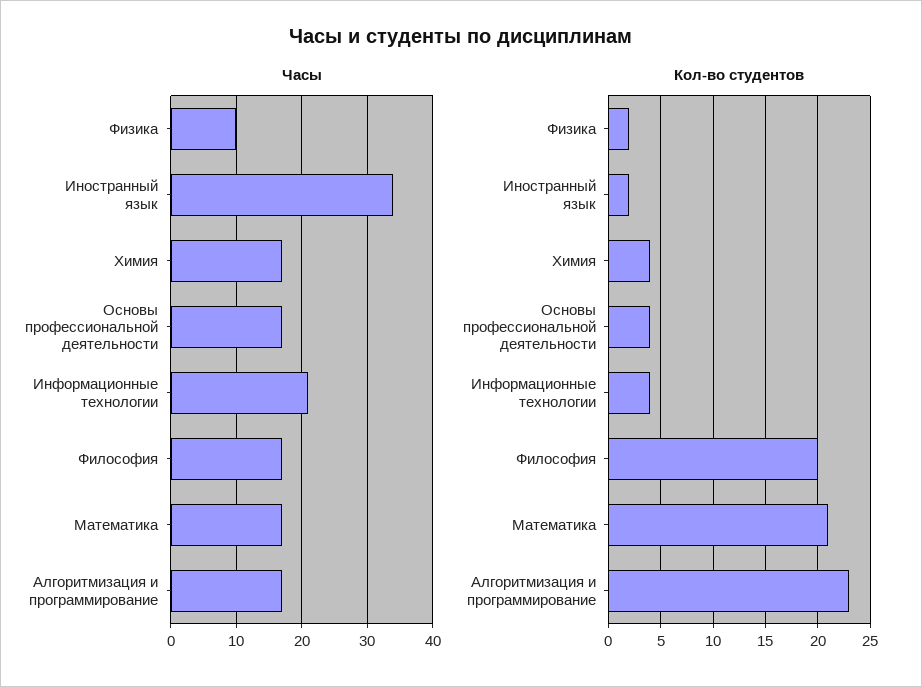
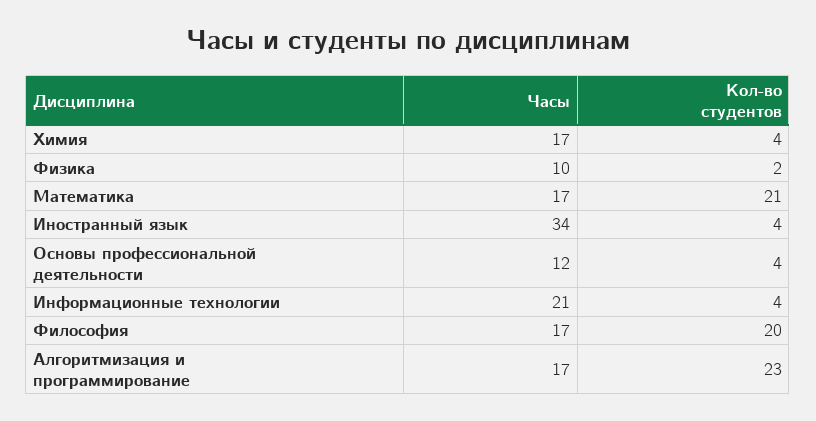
Часы, Основы профессиональной деятельности: 17 -> 12
Кол-во студентов, Иностранный язык: 2 -> 4

